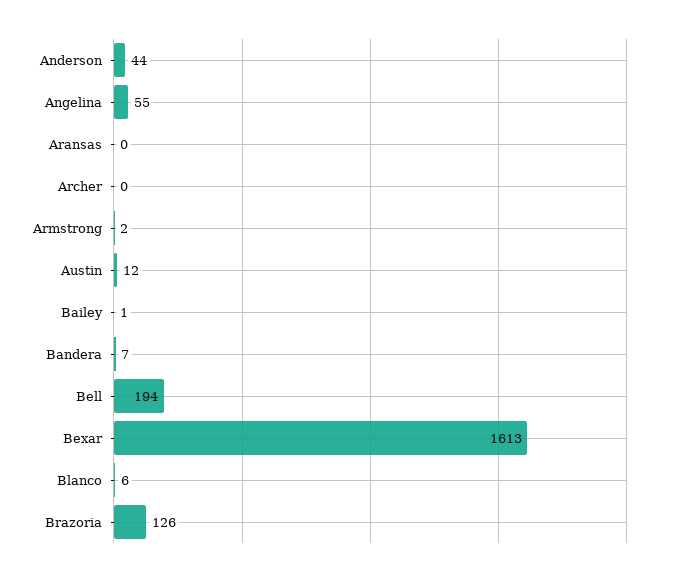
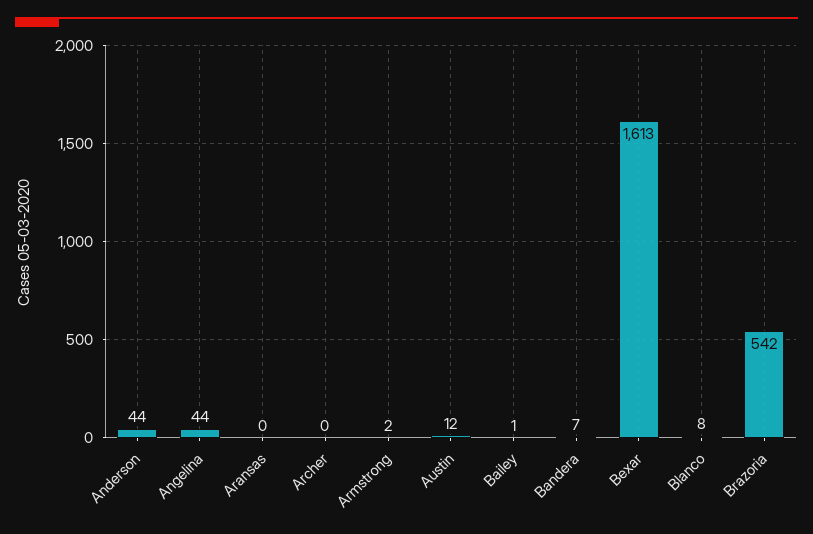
Angelina: 55 -> 44
Bell: 194 -> none
Blanco: 6 -> 8
Brazoria: 126 -> 542

